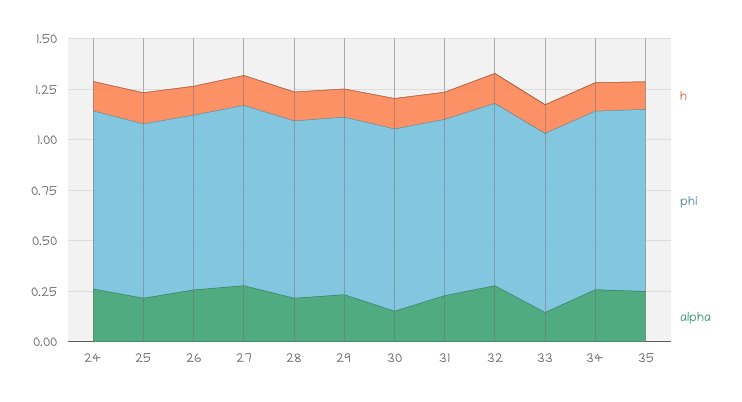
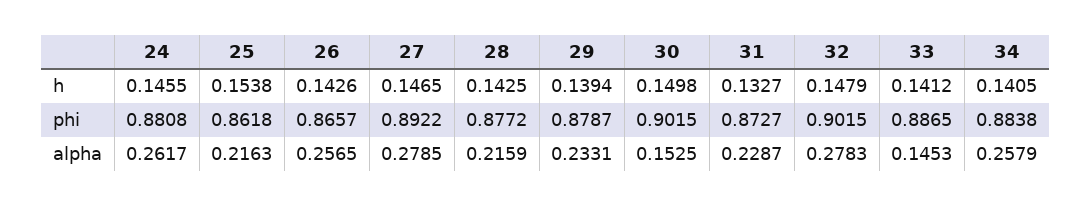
h, 35: 0.15 -> none
phi, 35: 0.9 -> none
alpha, 35: 0.25 -> none

